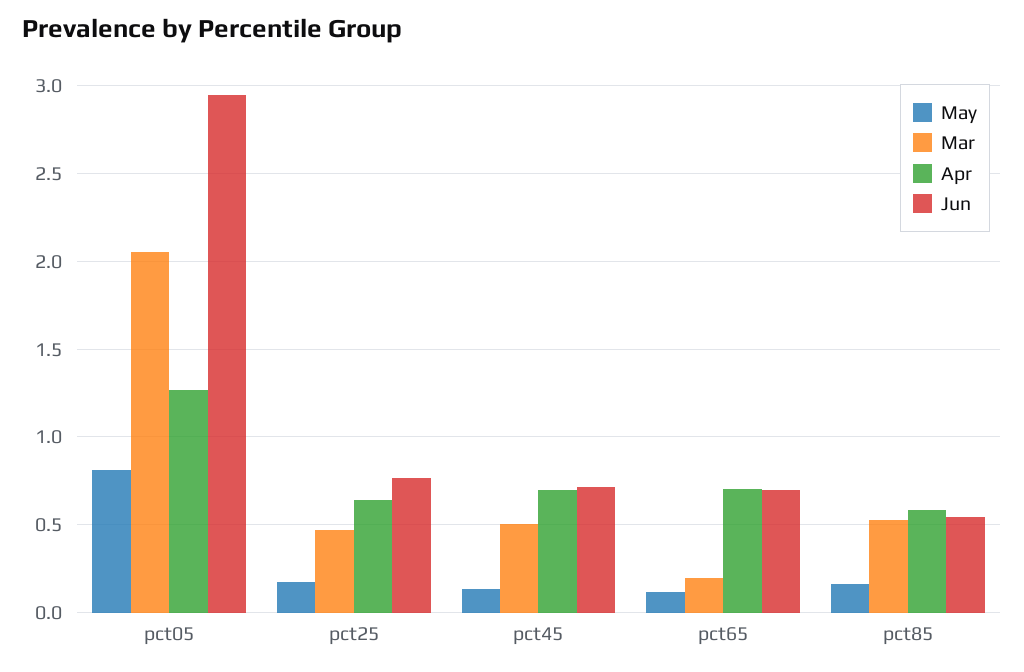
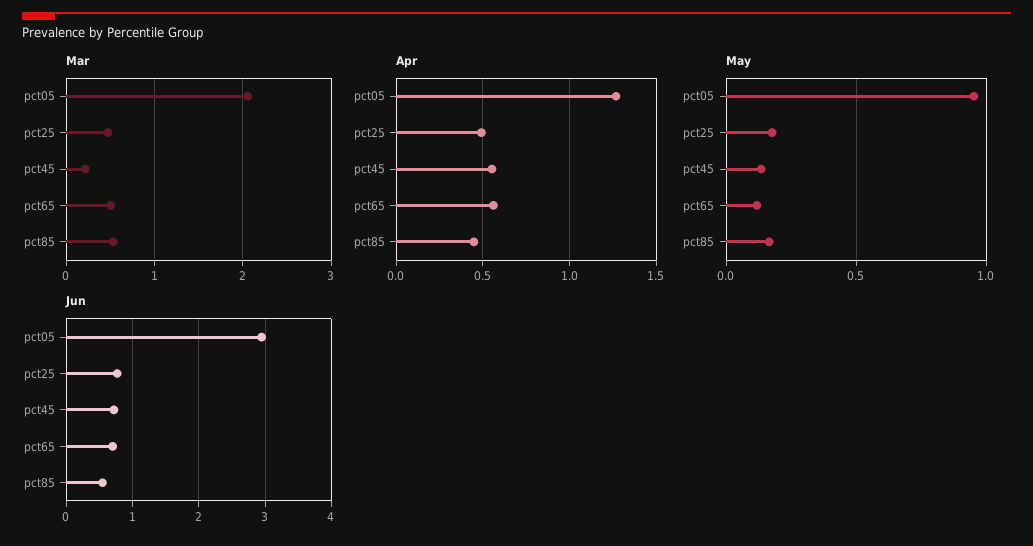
May, pct05: 0.8 -> 0.95
Apr, pct25: 0.65 -> 0.5
Mar, pct45: 0.5 -> 0.2
Apr, pct45: 0.7 -> 0.55
Mar, pct65: 0.2 -> 0.5
Apr, pct65: 0.7 -> 0.55
Apr, pct85: 0.6 -> 0.45

